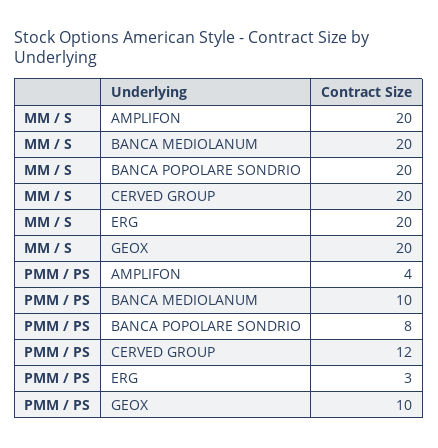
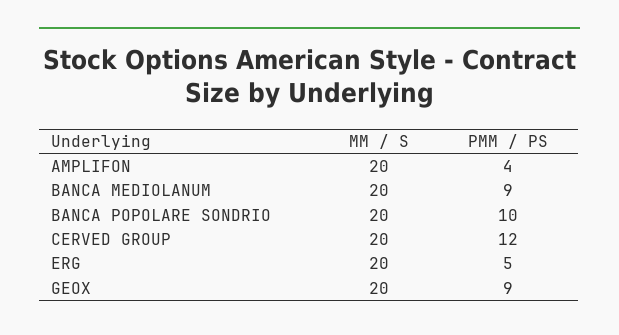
PMM / PS, BANCA MEDIOLANUM: 10 -> 9
PMM / PS, BANCA POPOLARE SONDRIO: 8 -> 10
PMM / PS, ERG: 3 -> 5
PMM / PS, GEOX: 10 -> 9

